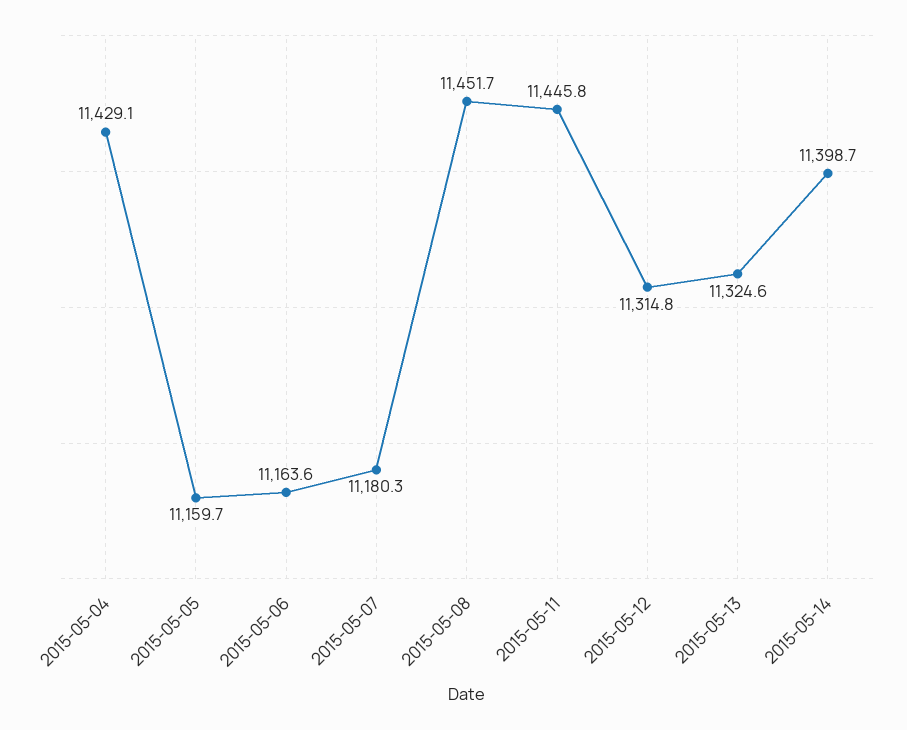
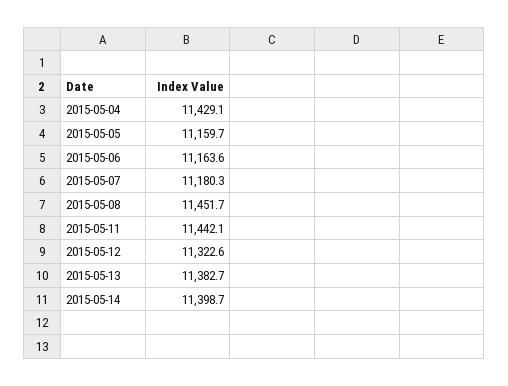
2015-05-11: 11445.8 -> 11442.1
2015-05-12: 11314.8 -> 11322.6
2015-05-13: 11324.6 -> 11382.7

